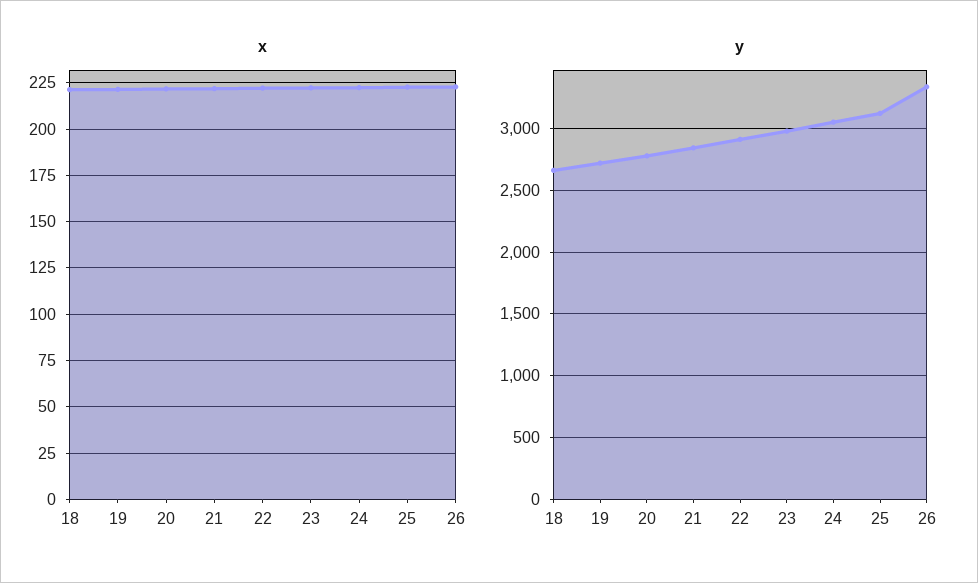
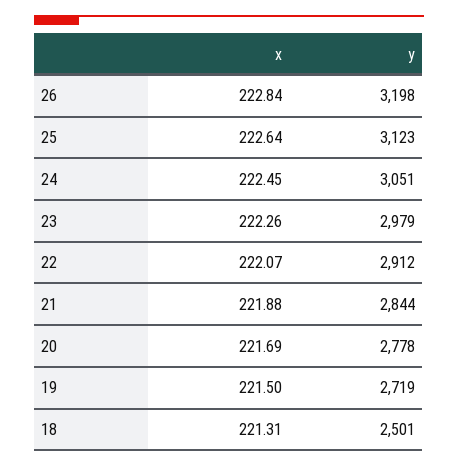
y, 18: 2650 -> 2501
y, 26: 3350 -> 3198

